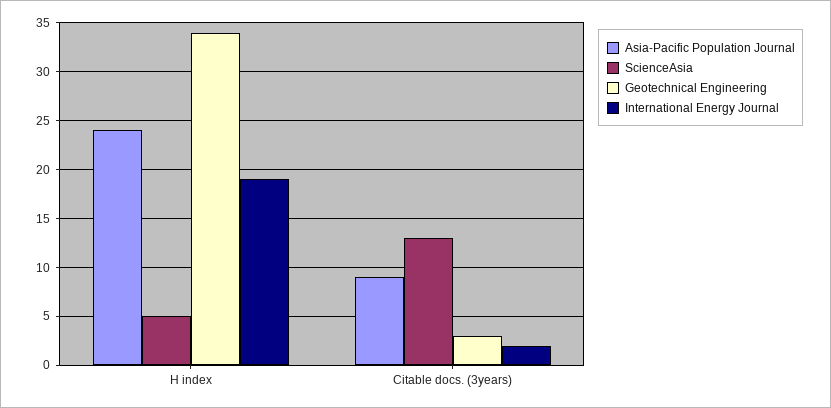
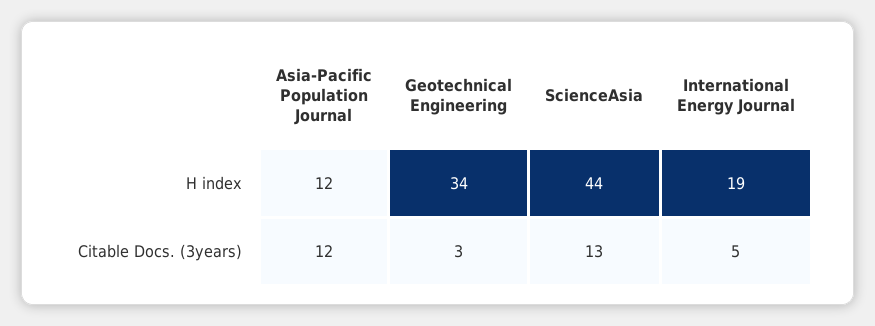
Asia-Pacific Population Journal, H index: 24 -> 12
ScienceAsia, H index: 5 -> 44
Asia-Pacific Population Journal, Citable docs. (3years): 9 -> 12
International Energy Journal, Citable docs. (3years): 2 -> 5

